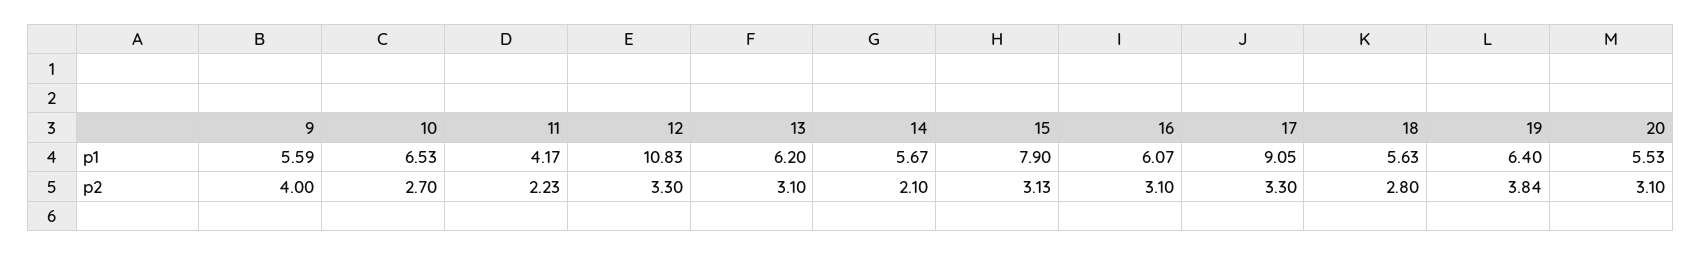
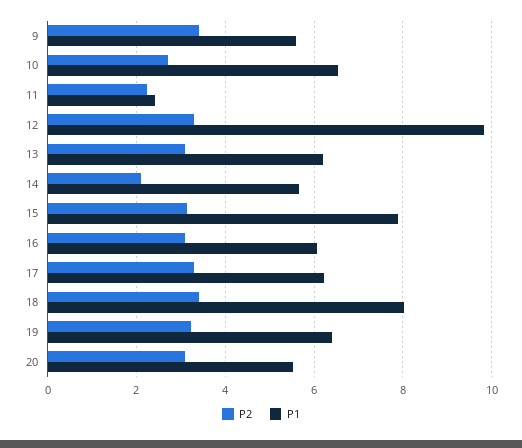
p1, 11: 4.17 -> 2.4
p1, 12: 10.83 -> 9.8
p1, 17: 9.05 -> 6.2
p1, 18: 5.63 -> 8
p2, 9: 4 -> 3.4
p2, 18: 2.8 -> 3.4
p2, 19: 3.84 -> 3.2

